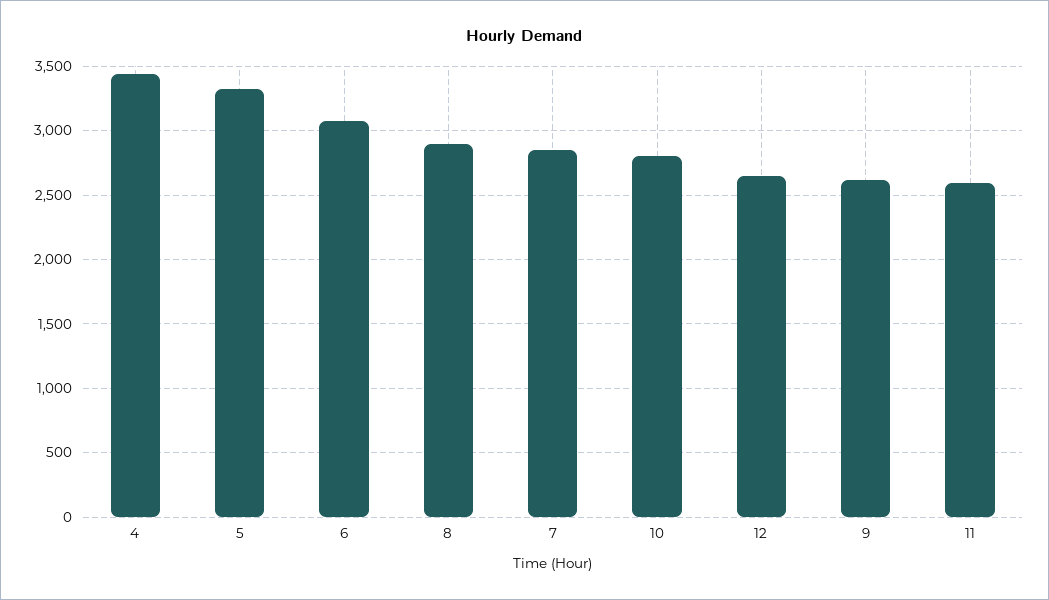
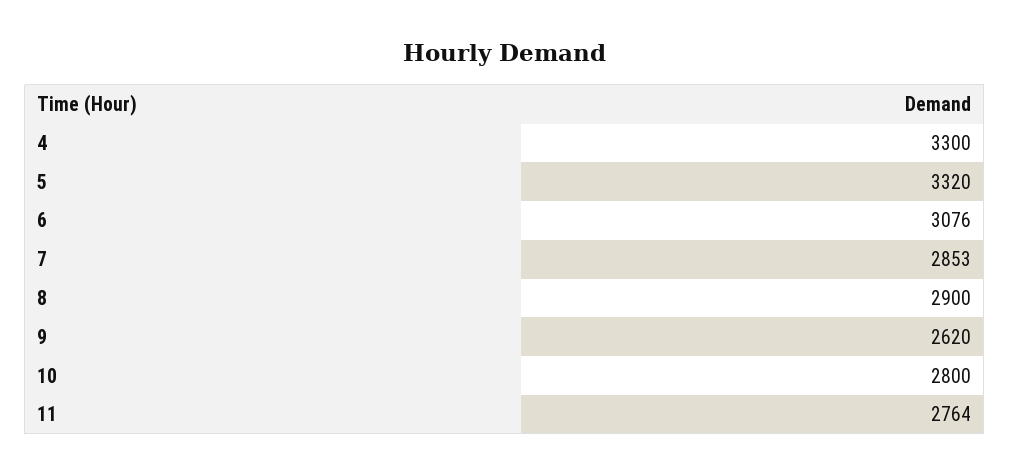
4: 3450 -> 3300
12: 2650 -> none
11: 2600 -> 2764

